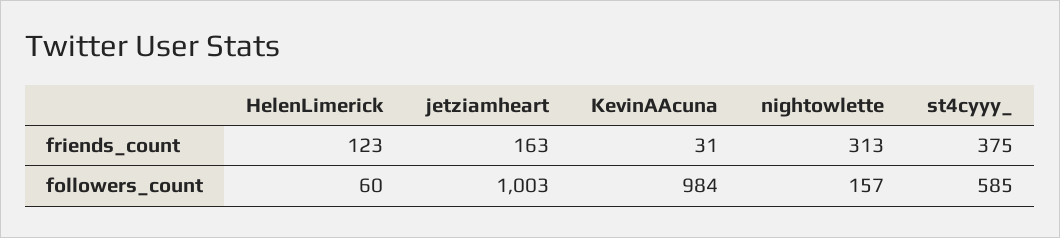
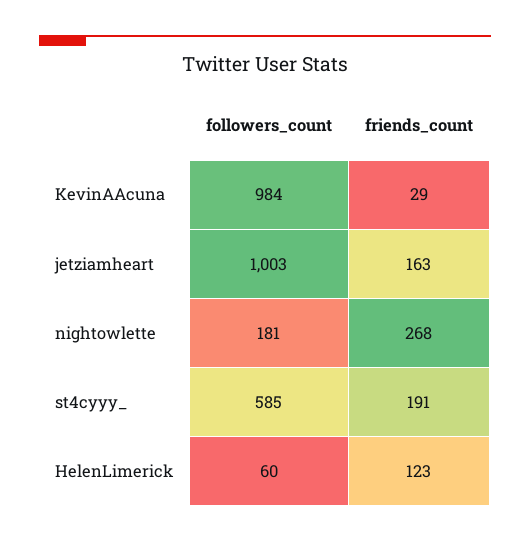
KevinAAcuna, friends_count: 31 -> 29
nightowlette, friends_count: 313 -> 268
st4cyyy_, friends_count: 375 -> 191
nightowlette, followers_count: 157 -> 181

